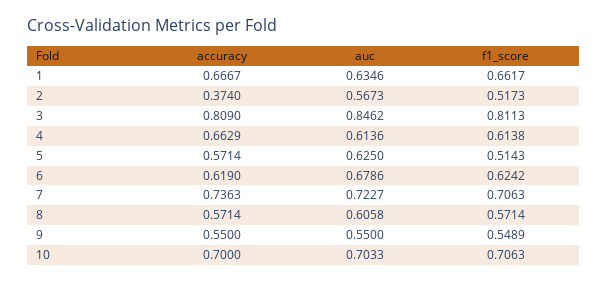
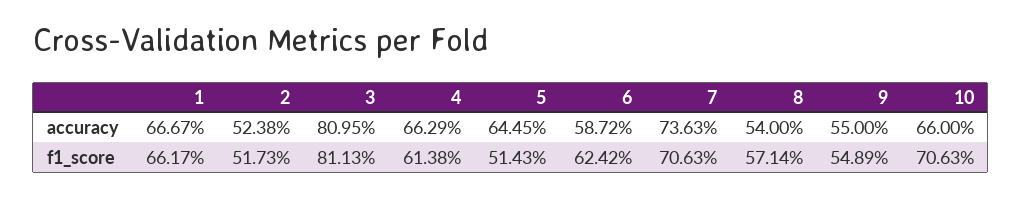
auc, 1: 0.6346 -> none
accuracy, 2: 0.374 -> 0.5238
auc, 2: 0.5673 -> none
accuracy, 3: 0.809 -> 0.8095
auc, 3: 0.8462 -> none
auc, 4: 0.6136 -> none
accuracy, 5: 0.5714 -> 0.6445
auc, 5: 0.625 -> none
accuracy, 6: 0.619 -> 0.5872
auc, 6: 0.6786 -> none
auc, 7: 0.7227 -> none
accuracy, 8: 0.5714 -> 0.54
auc, 8: 0.6058 -> none
auc, 9: 0.55 -> none
accuracy, 10: 0.7 -> 0.66
auc, 10: 0.7033 -> none

